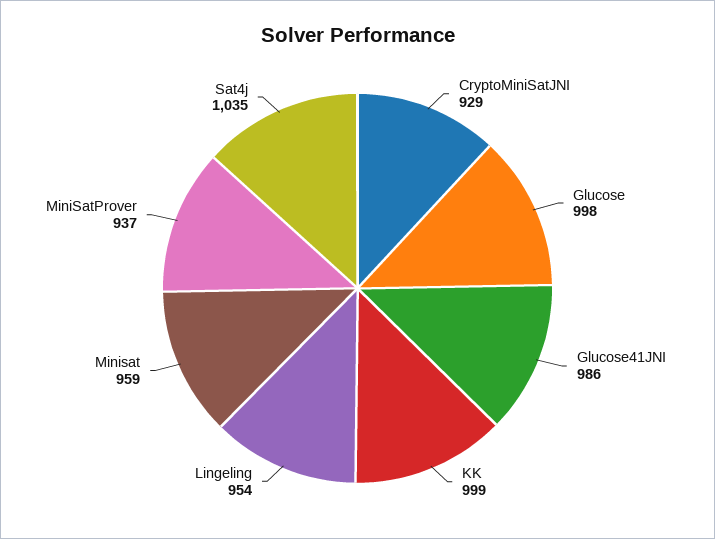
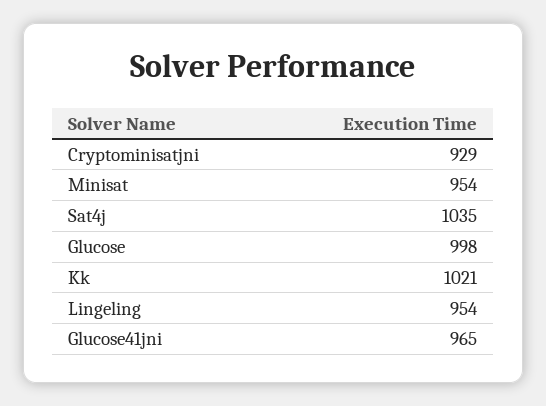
Glucose41JNI: 986 -> 965
KK: 999 -> 1021
Minisat: 959 -> 954
MiniSatProver: 937 -> none

